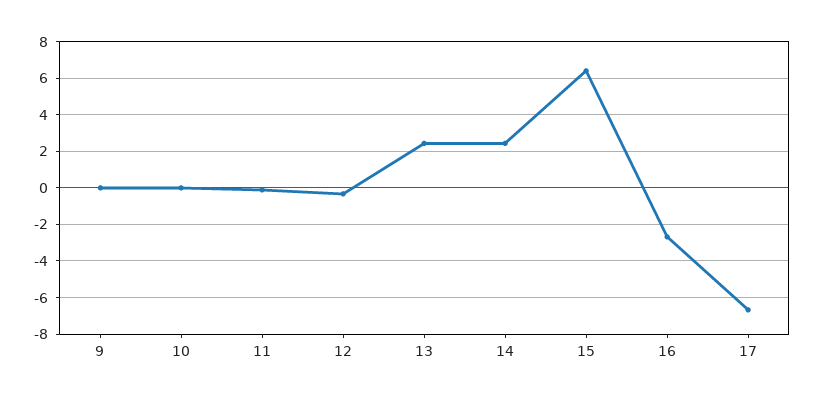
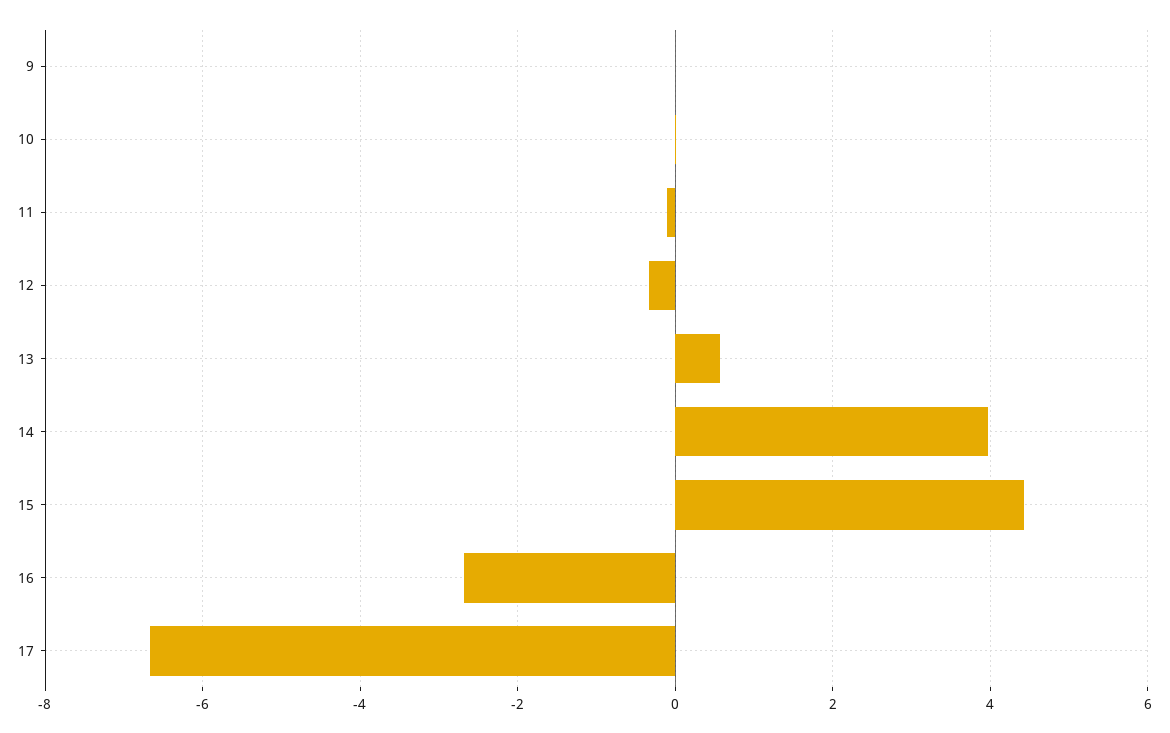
13: 2.5 -> 0.6
14: 2.5 -> 4
15: 6.5 -> 4.4

